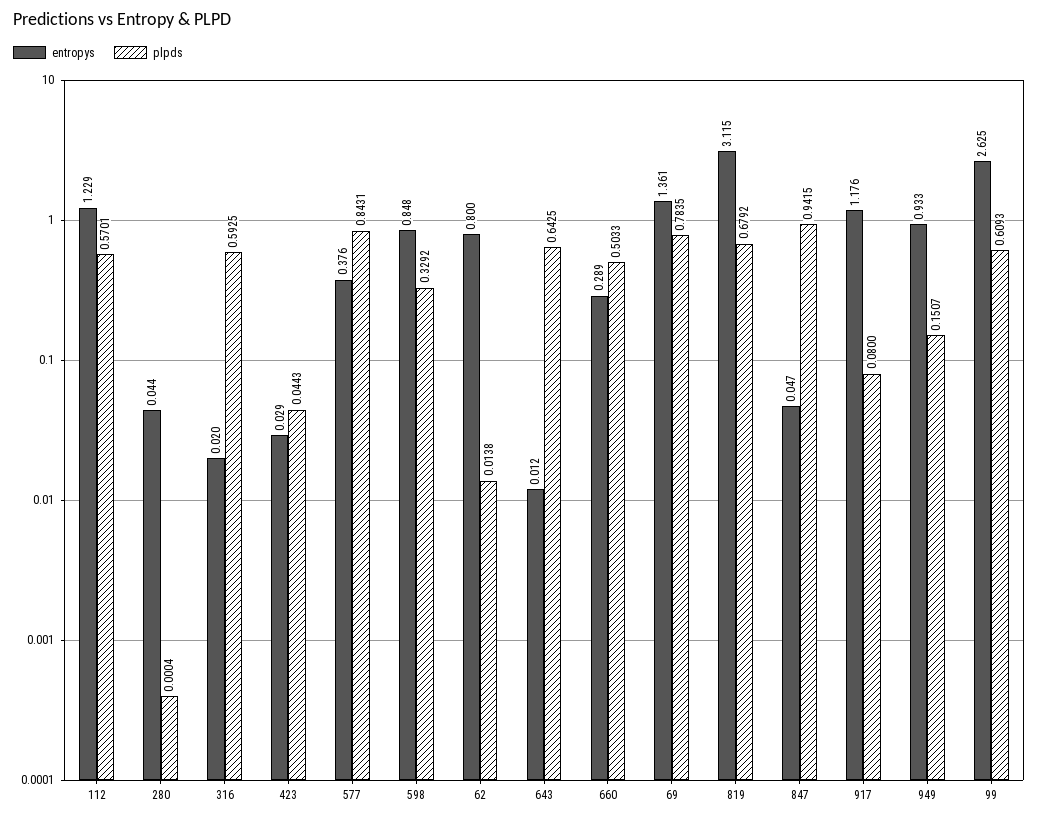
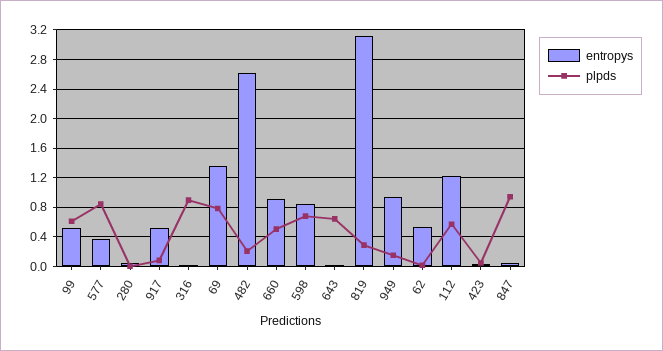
plpds, 316: 0.5925 -> 0.9
plpds, 598: 0.3292 -> 0.7
entropys, 62: 0.8 -> 0.5
entropys, 660: 0.289 -> 0.9
plpds, 819: 0.6792 -> 0.3
entropys, 917: 1.176 -> 0.5
entropys, 99: 2.625 -> 0.5
entropys, 482: none -> 2.6
plpds, 482: none -> 0.2

